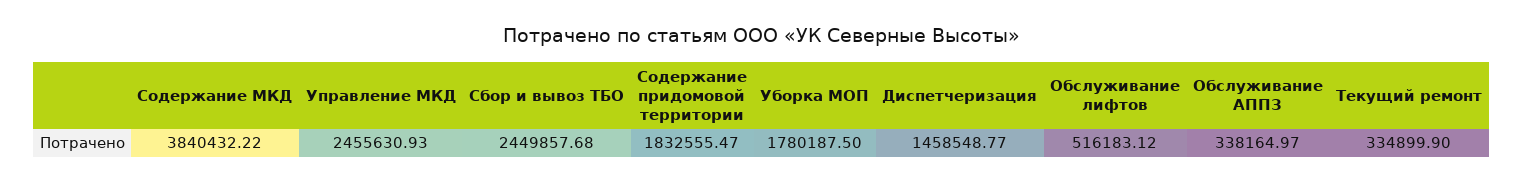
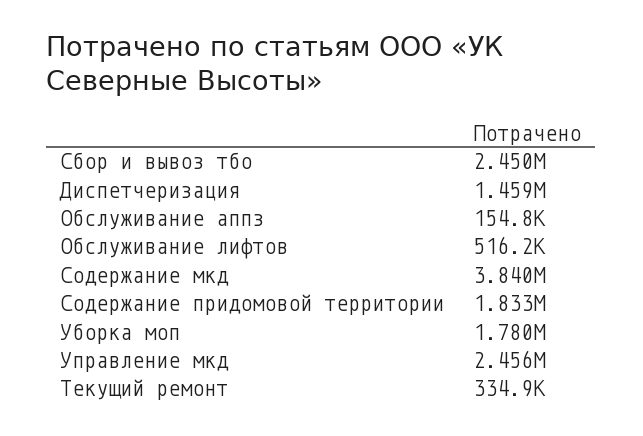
Обслуживание АППЗ: 338164.97 -> 154800

